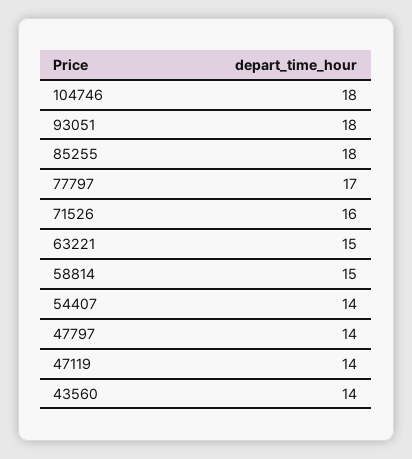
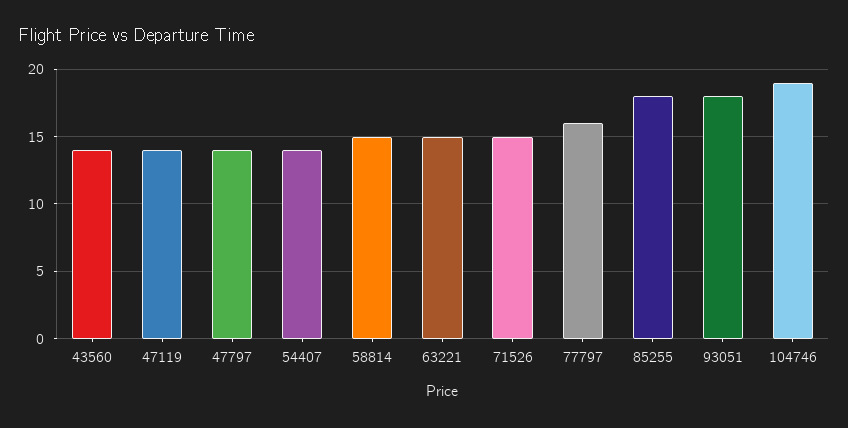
104746: 18 -> 19
77797: 17 -> 16
71526: 16 -> 15

